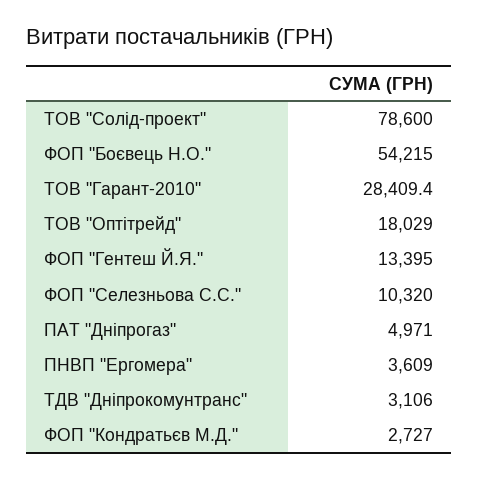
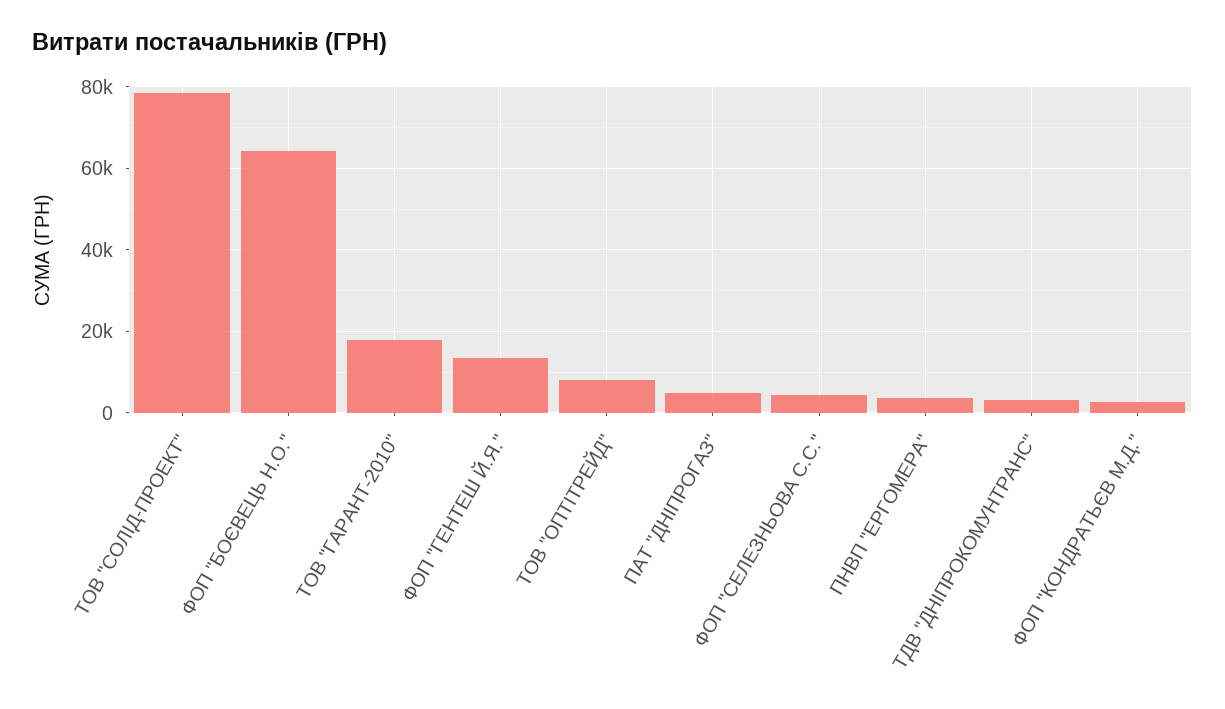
ФОП "Боєвець Н.О.": 54215 -> 64000
ТОВ "Гарант-2010": 28409.4 -> 18000
ТОВ "Оптітрейд": 18029 -> 8000
ФОП "Селезньова С.С.": 10320 -> 4000

